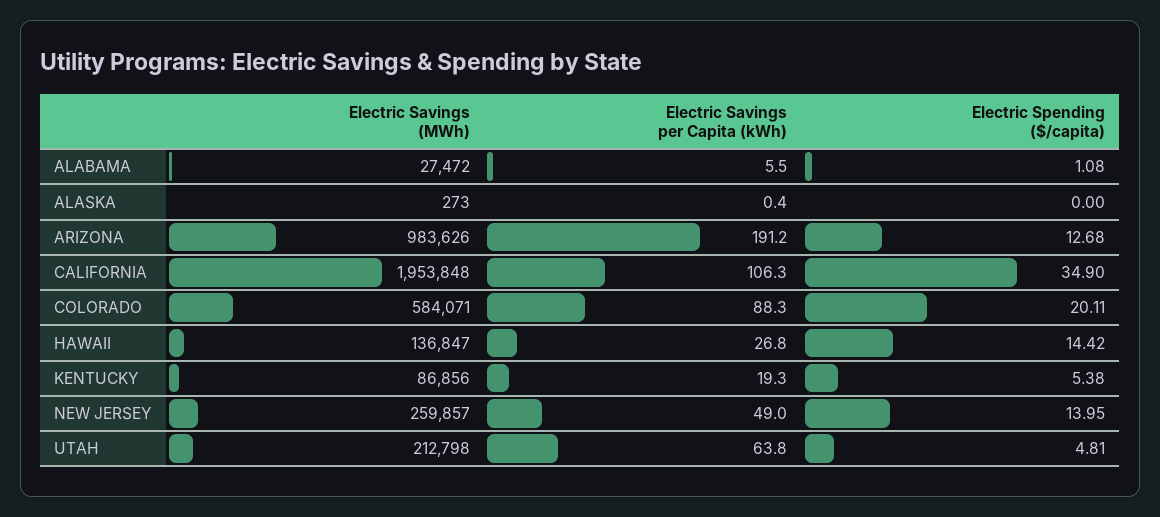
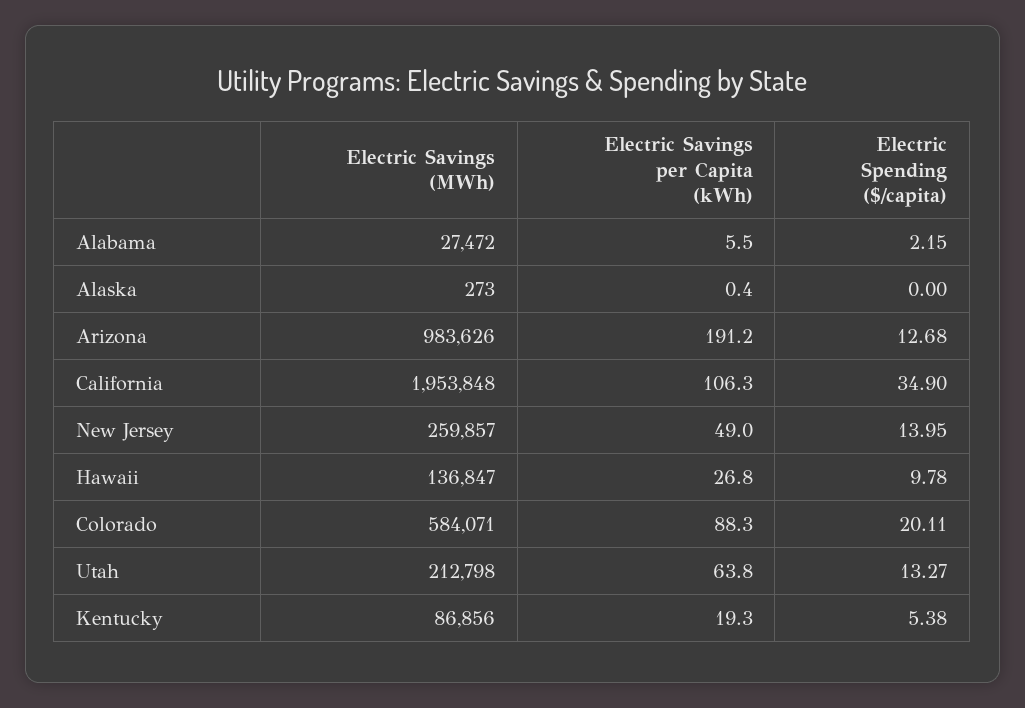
Electric Spending ($/capita), ALABAMA: 1.08 -> 2.15
Electric Spending ($/capita), HAWAII: 14.42 -> 9.78
Electric Spending ($/capita), UTAH: 4.81 -> 13.27

